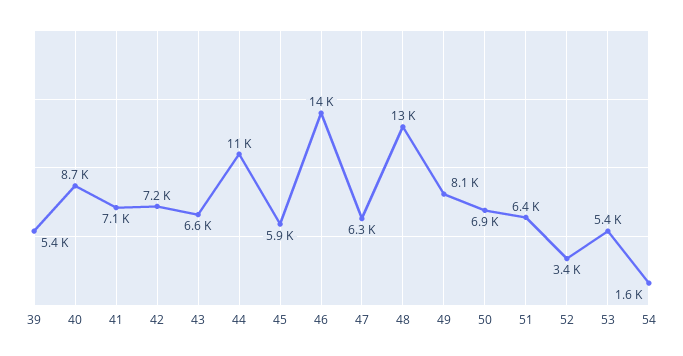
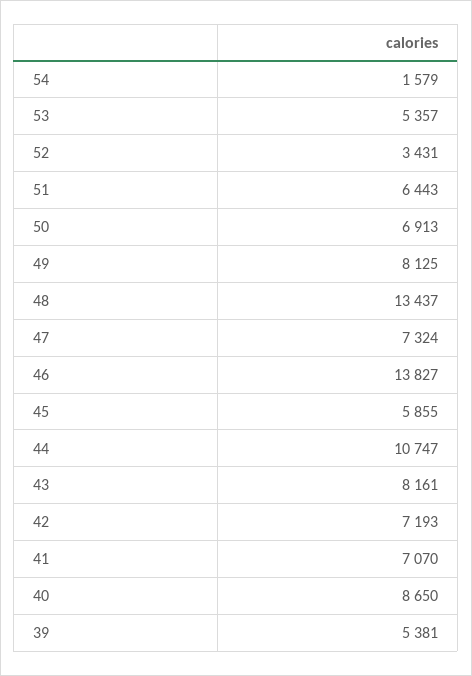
43: 6600 -> 8161
47: 6300 -> 7324

